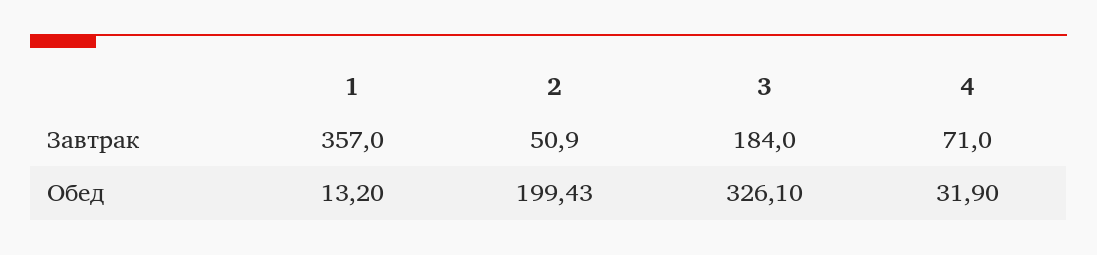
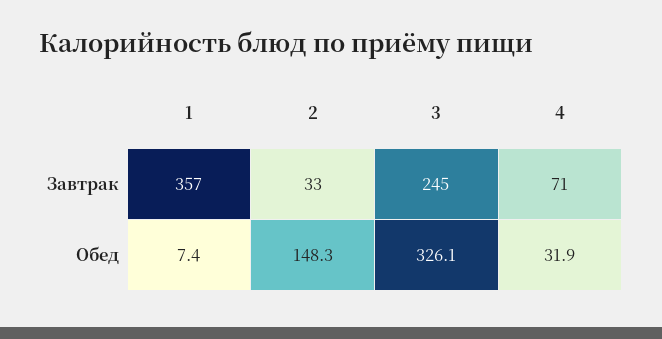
2, Завтрак: 50.9 -> 33
3, Завтрак: 184 -> 245
1, Обед: 13.2 -> 7.4
2, Обед: 199.43 -> 148.3

